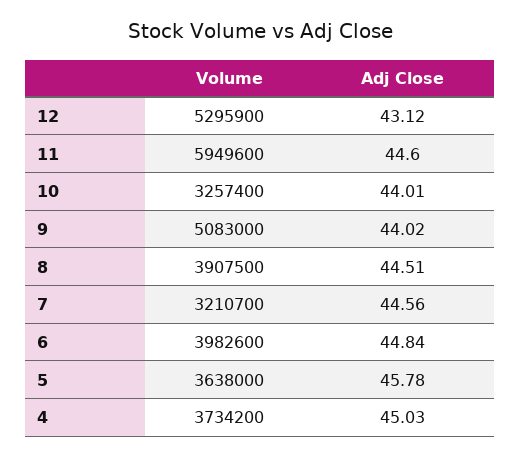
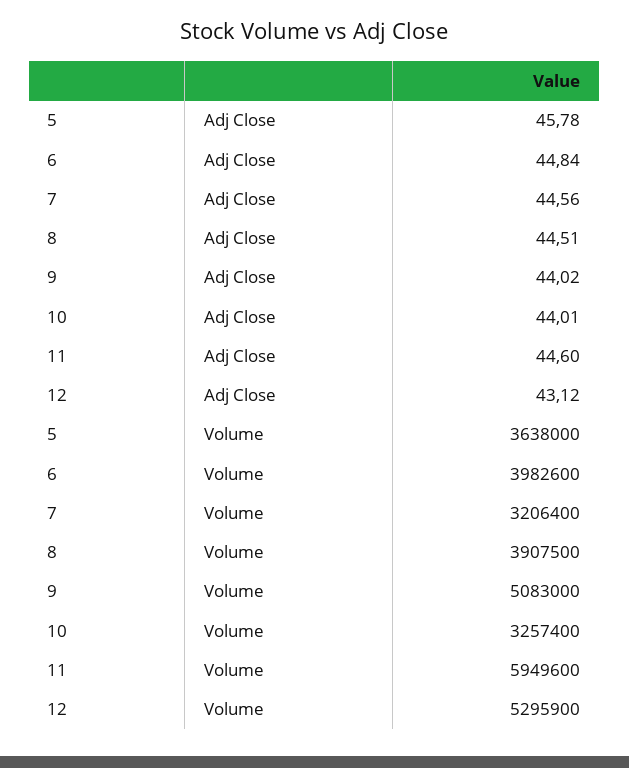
Volume, 7: 3210700 -> 3206400
Volume, 4: 3734200 -> none
Adj Close, 4: 45.03 -> none

